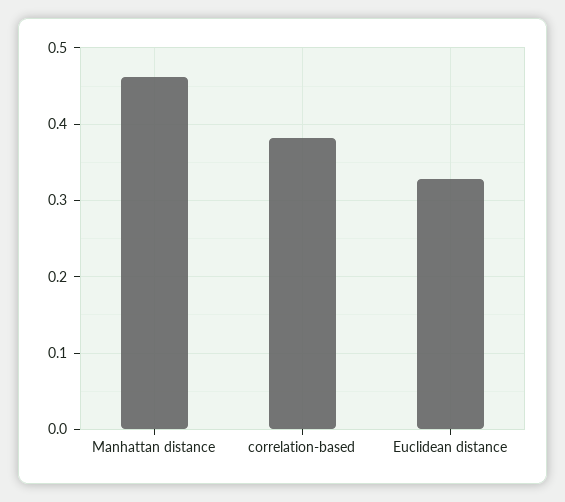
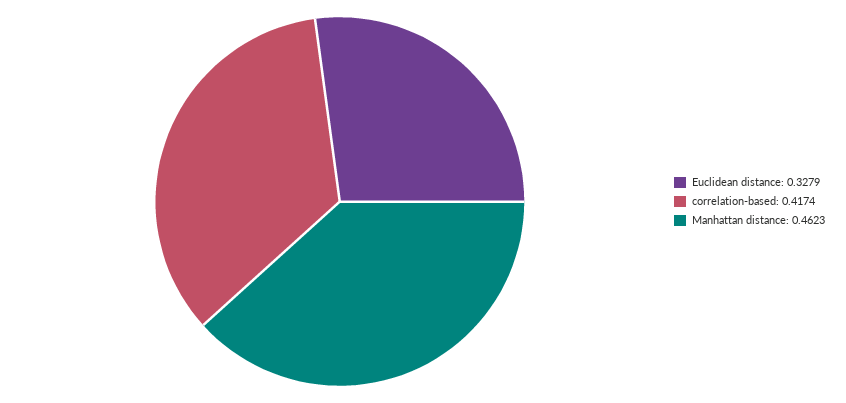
correlation-based: 0.38 -> 0.4174

